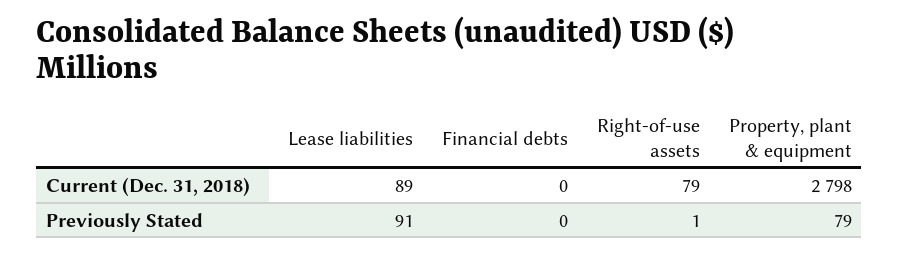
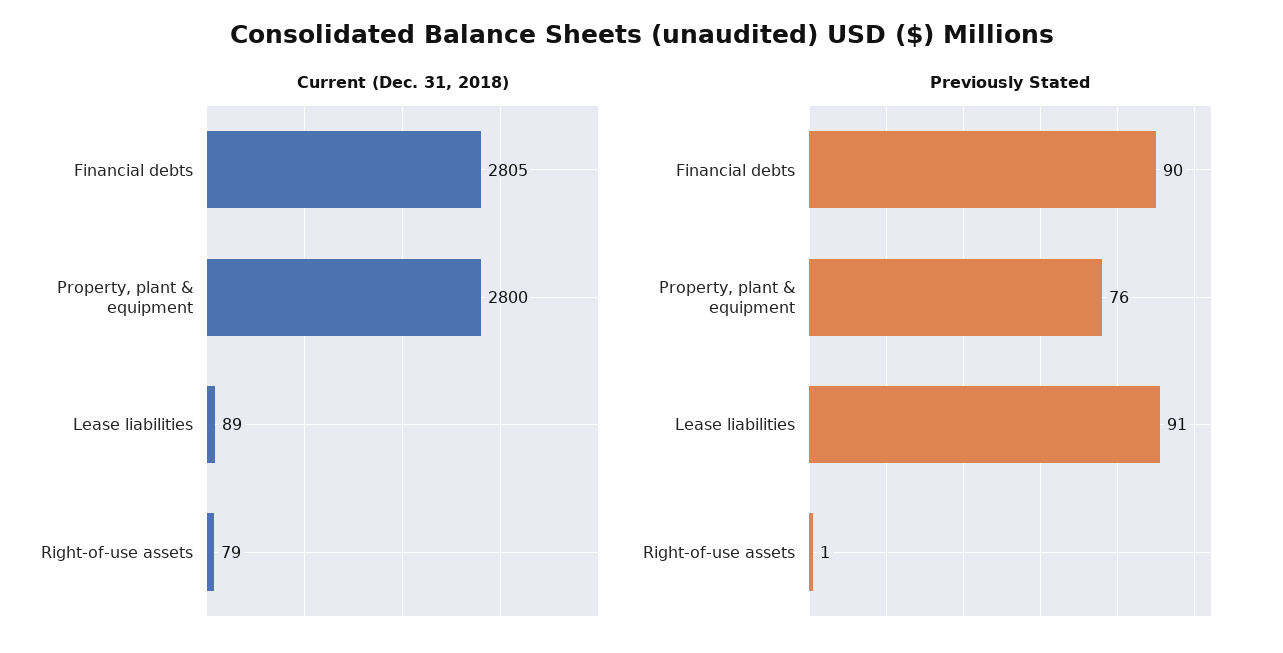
Current (Dec. 31, 2018), Financial debts: 0 -> 2805
Current (Dec. 31, 2018), Property, plant & equipment: 2798 -> 2800
Previously Stated, Financial debts: 0 -> 90
Previously Stated, Property, plant & equipment: 79 -> 76

